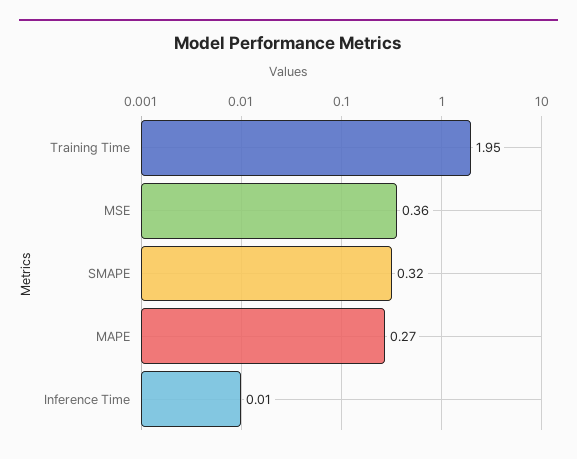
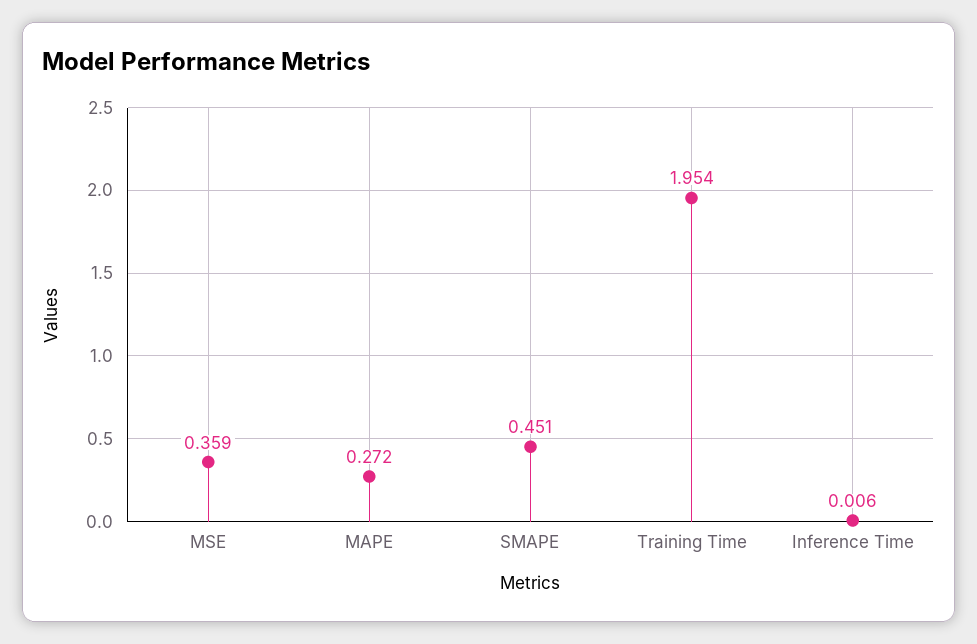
SMAPE: 0.32 -> 0.451

